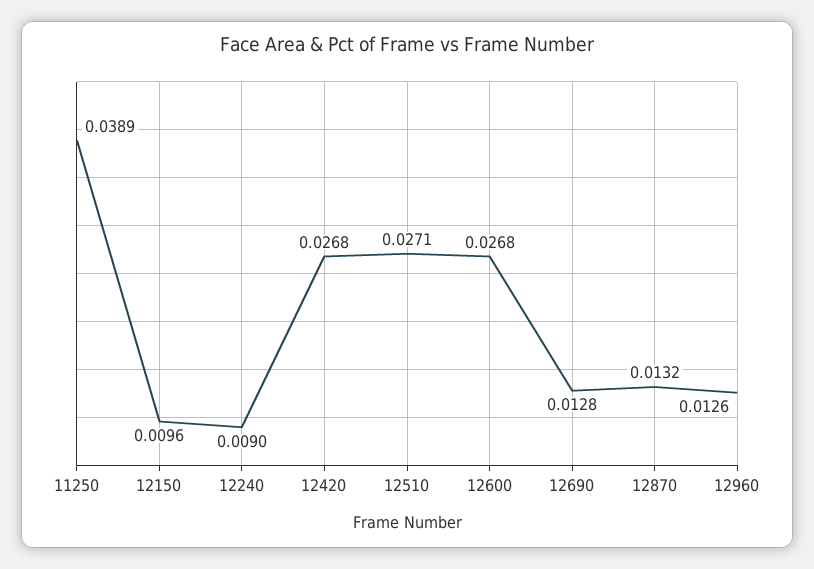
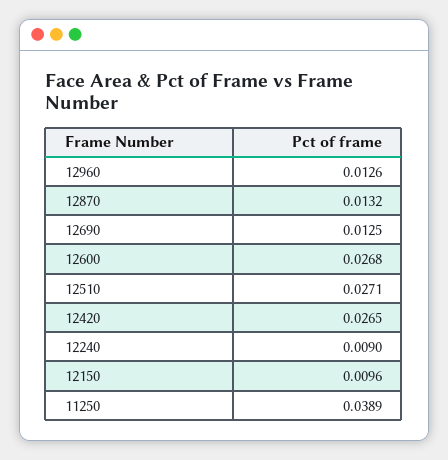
12420: 0.0268 -> 0.0265
12690: 0.0128 -> 0.0125

